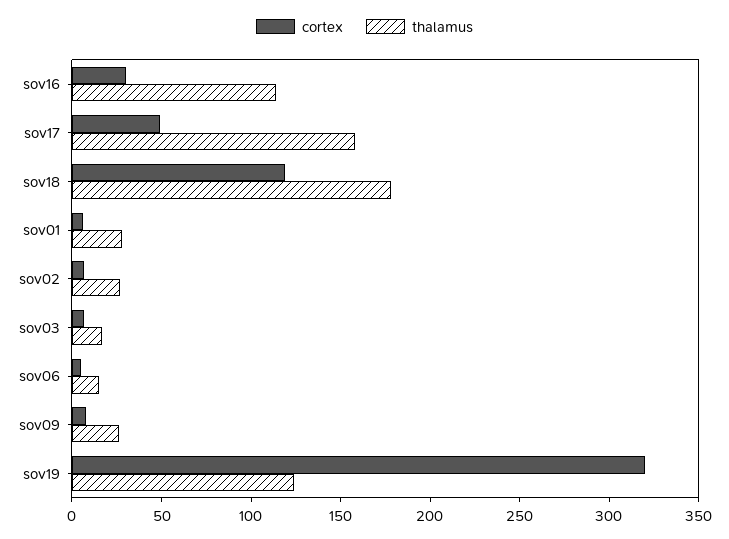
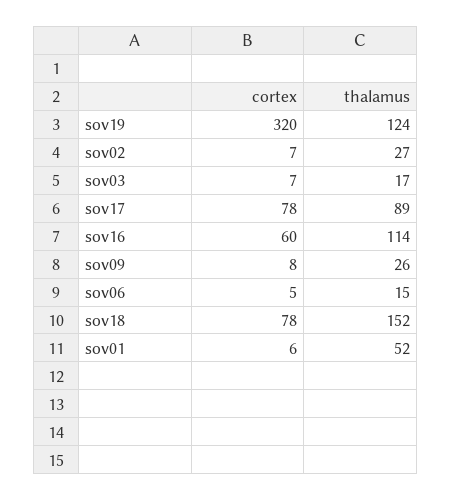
cortex, sov16: 30 -> 60
cortex, sov17: 50 -> 78
thalamus, sov17: 160 -> 89
cortex, sov18: 120 -> 78
thalamus, sov18: 180 -> 152
thalamus, sov01: 30 -> 52

